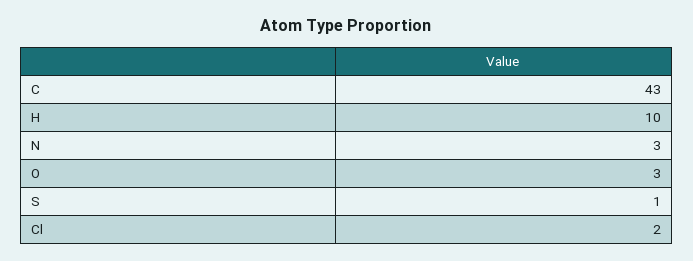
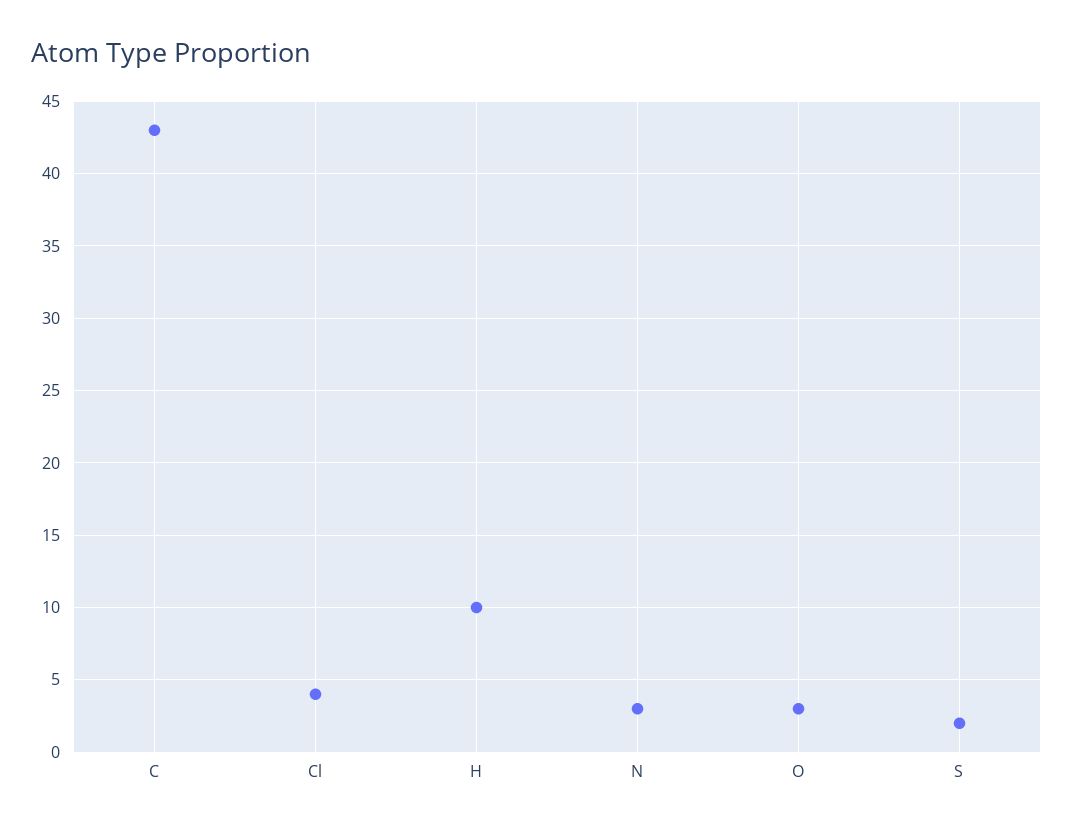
S: 1 -> 2
Cl: 2 -> 4

